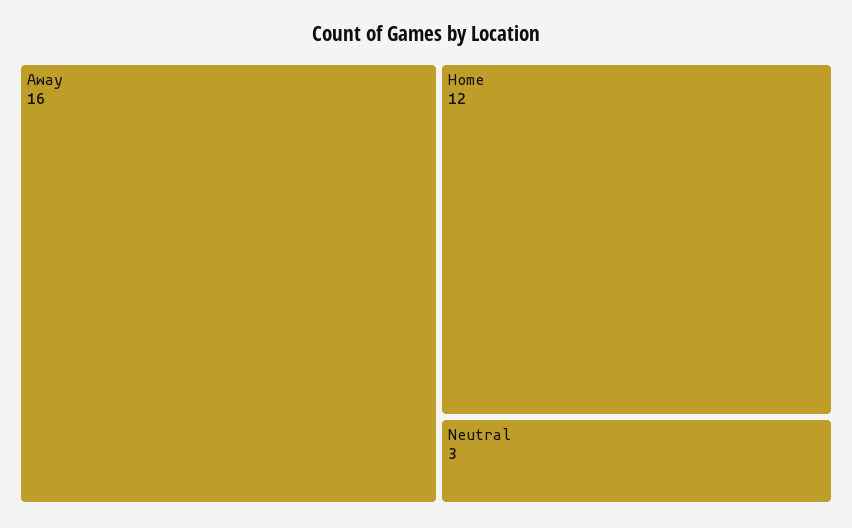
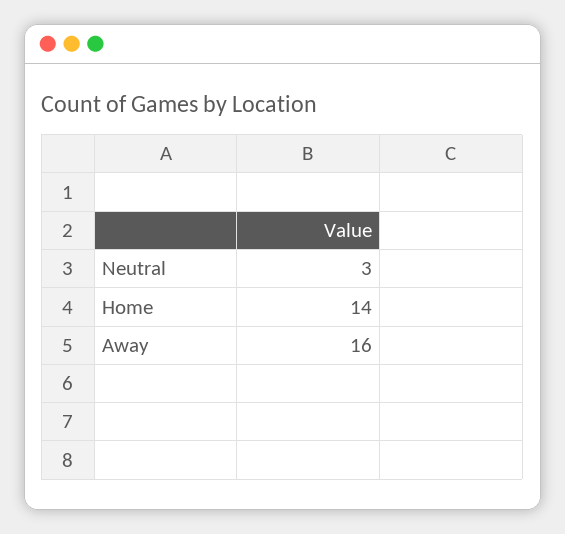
Home: 12 -> 14

